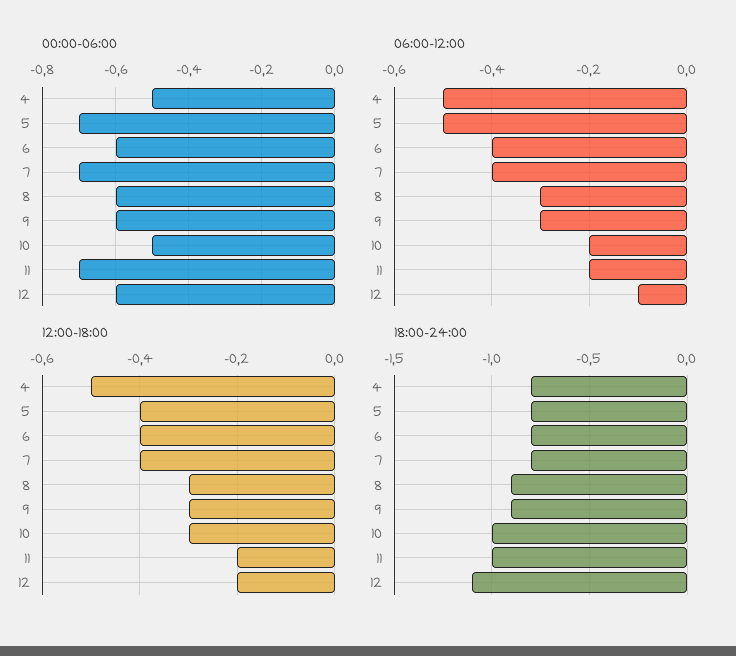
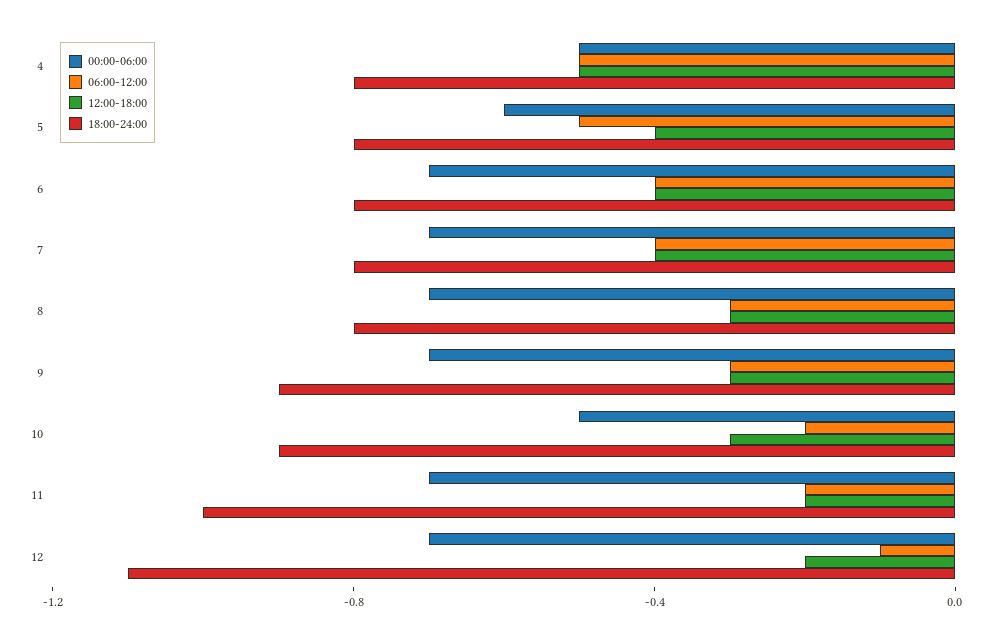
00:00-06:00, 5: -0.7 -> -0.6
00:00-06:00, 6: -0.6 -> -0.7
00:00-06:00, 8: -0.6 -> -0.7
00:00-06:00, 9: -0.6 -> -0.7
00:00-06:00, 12: -0.6 -> -0.7
18:00-24:00, 8: -0.9 -> -0.8
18:00-24:00, 10: -1 -> -0.9

